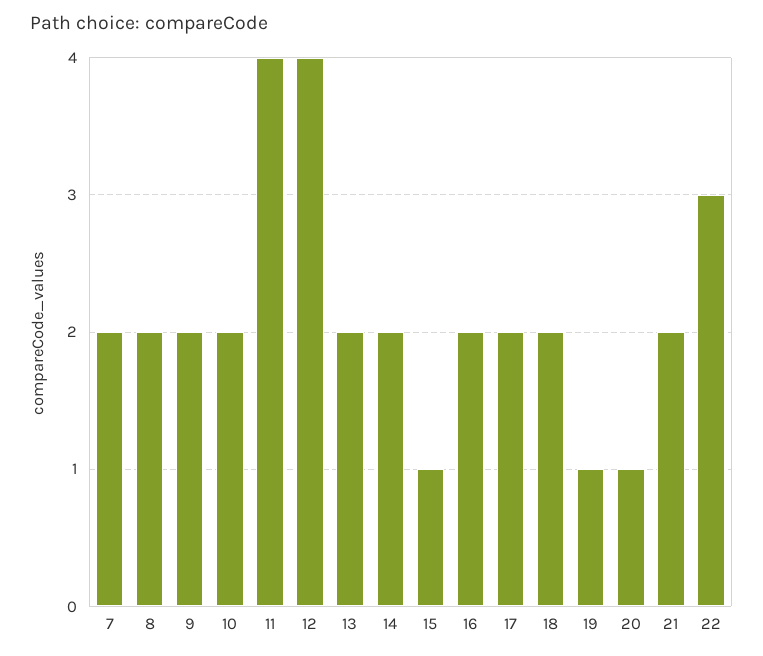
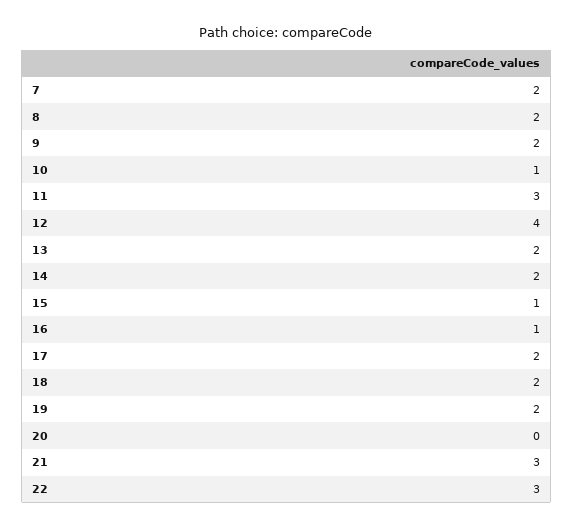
10: 2 -> 1
11: 4 -> 3
16: 2 -> 1
19: 1 -> 2
20: 1 -> 0
21: 2 -> 3

